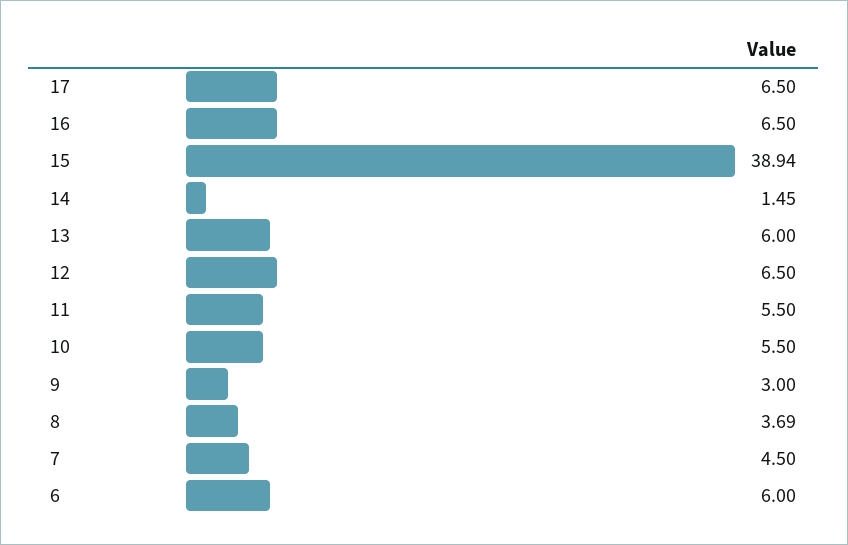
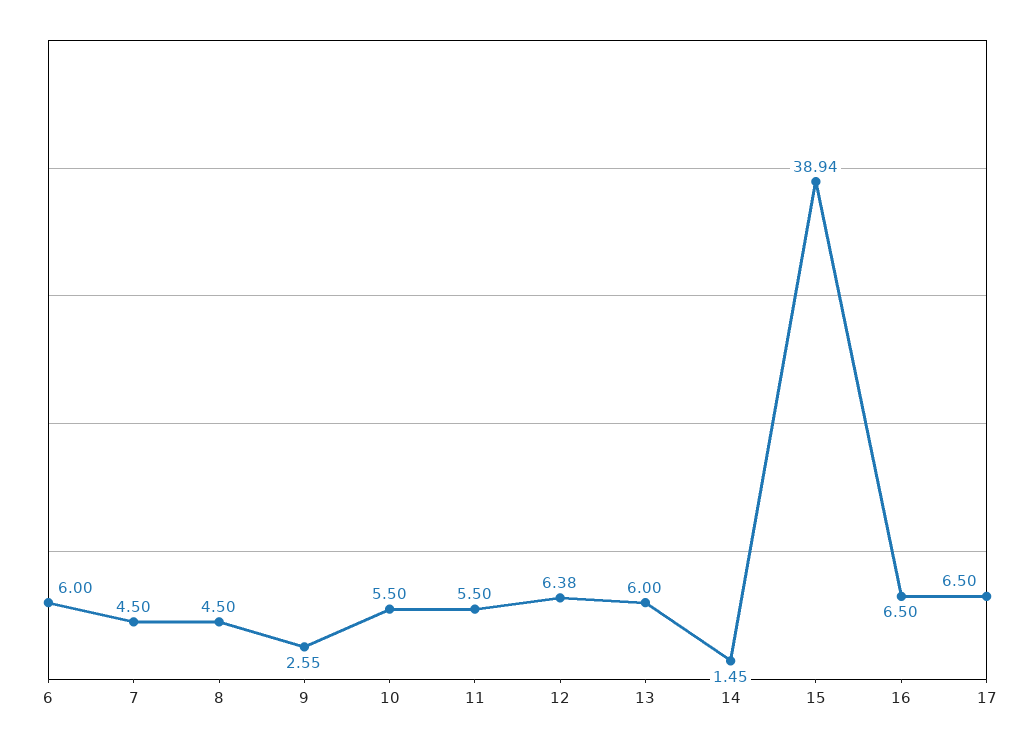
12: 6.5 -> 6.38
9: 3 -> 2.55
8: 3.69 -> 4.5

